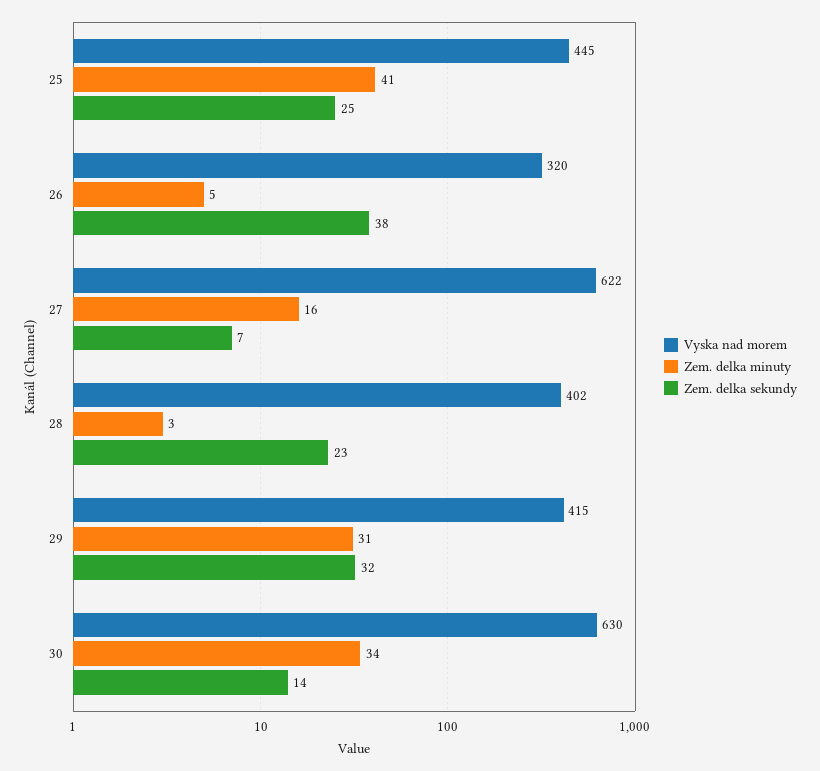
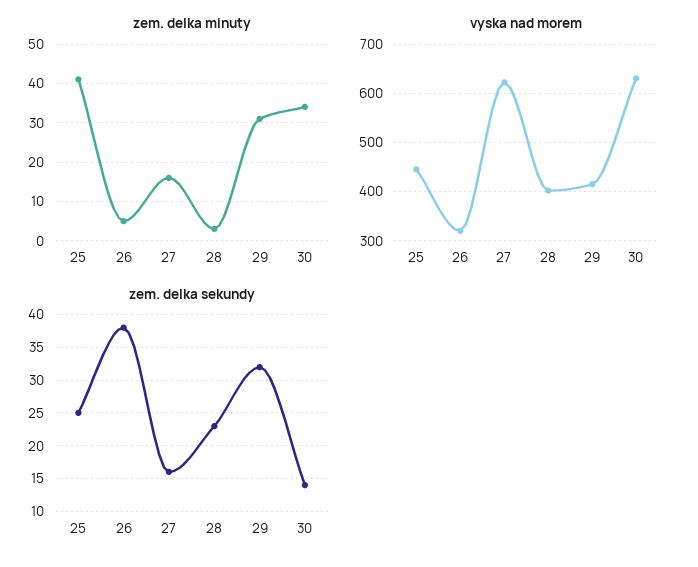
Zem. delka sekundy, 27: 7 -> 16

